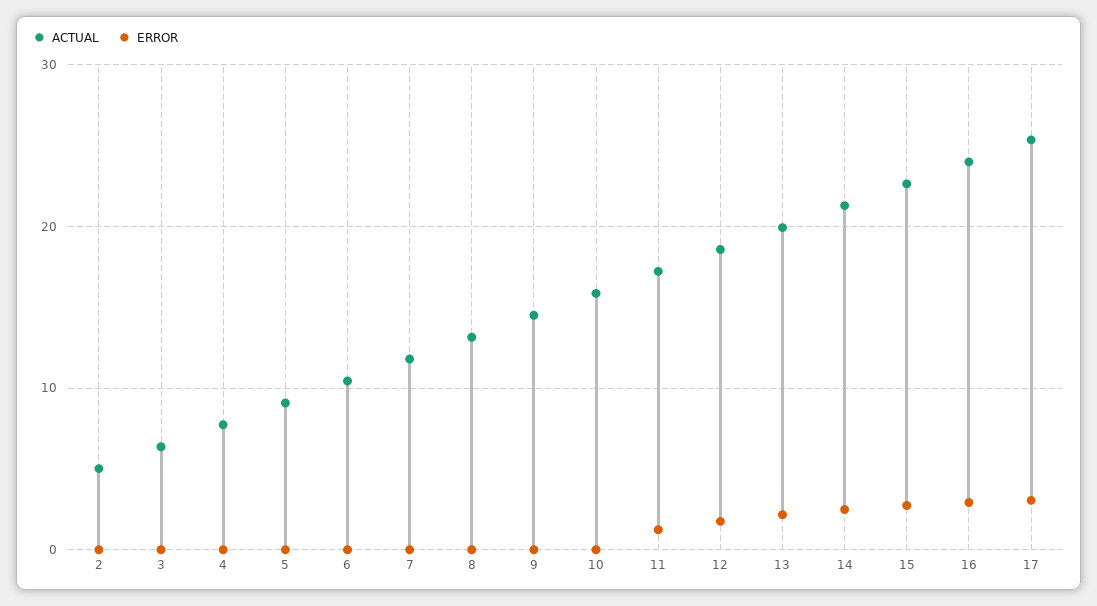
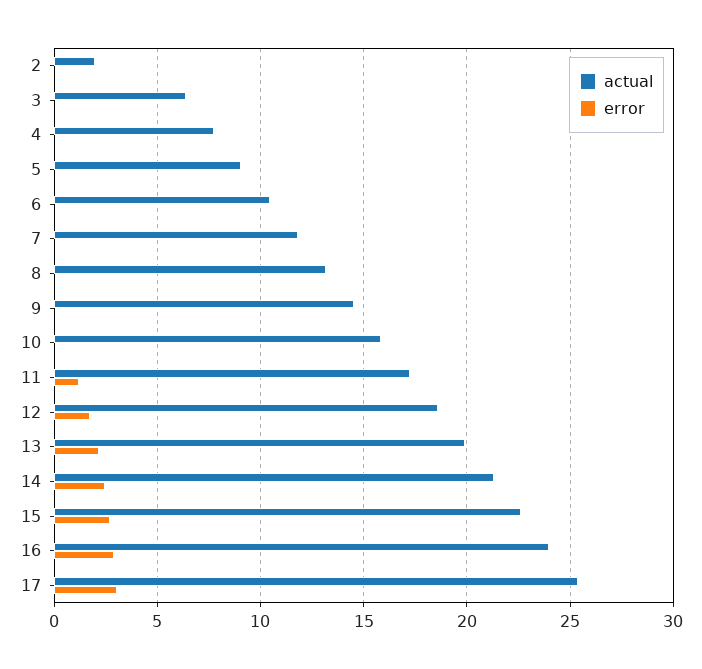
ACTUAL, 2: 5 -> 2

